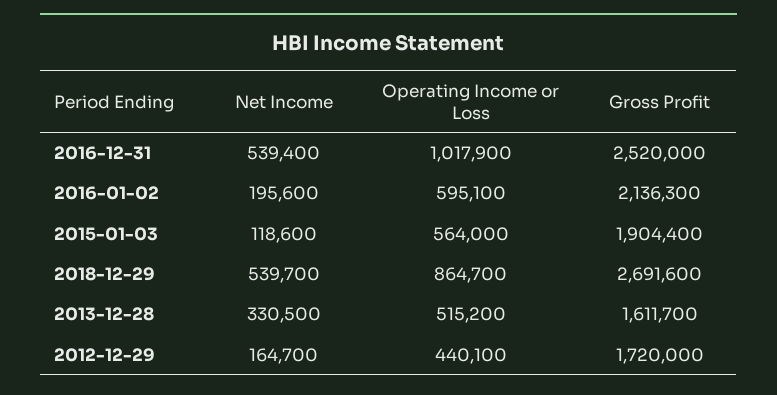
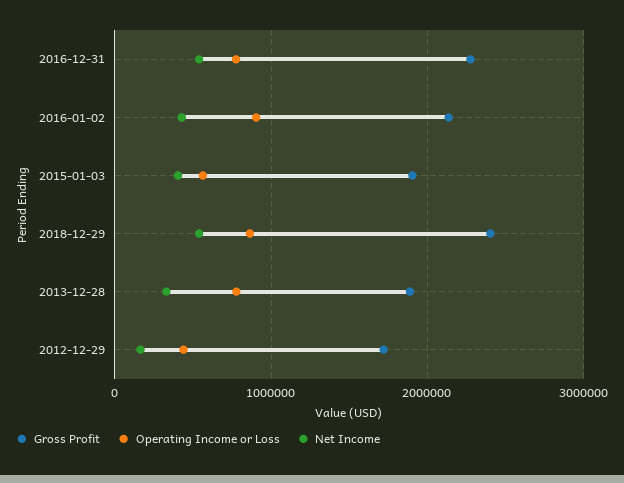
Operating Income or Loss, 2016-12-31: 1017900 -> 800000
Gross Profit, 2016-12-31: 2520000 -> 2300000
Net Income, 2016-01-02: 195600 -> 400000
Operating Income or Loss, 2016-01-02: 595100 -> 900000
Net Income, 2015-01-03: 118600 -> 400000
Gross Profit, 2018-12-29: 2691600 -> 2400000
Operating Income or Loss, 2013-12-28: 515200 -> 800000
Gross Profit, 2013-12-28: 1611700 -> 1900000

